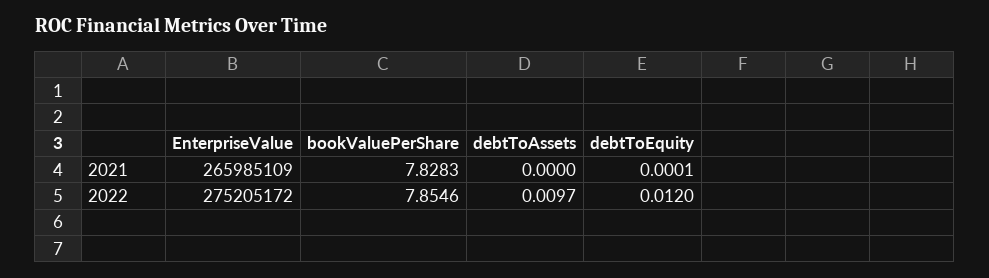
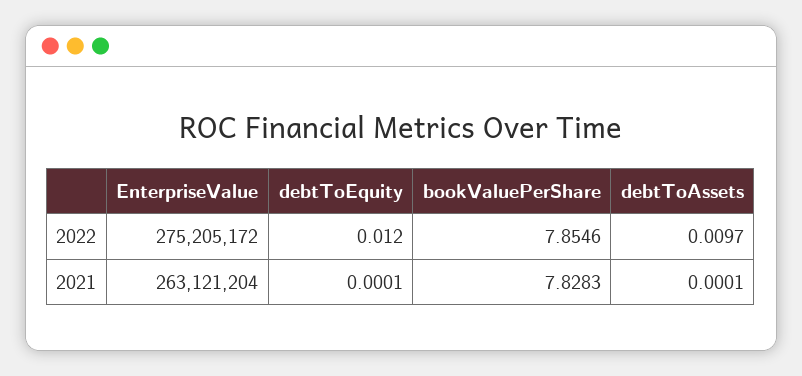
EnterpriseValue, 2021: 265985109 -> 263121204
debtToAssets, 2021: 0 -> 0.0001

